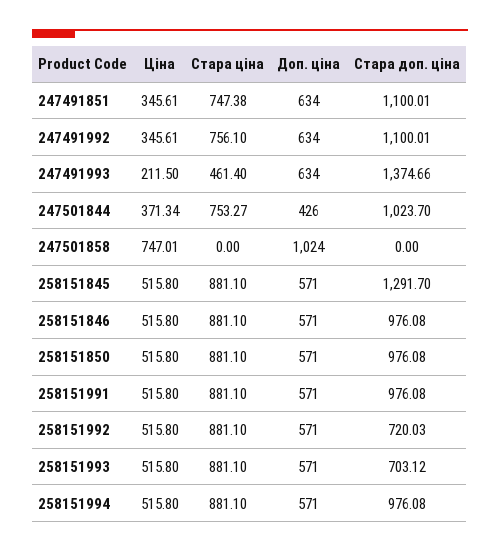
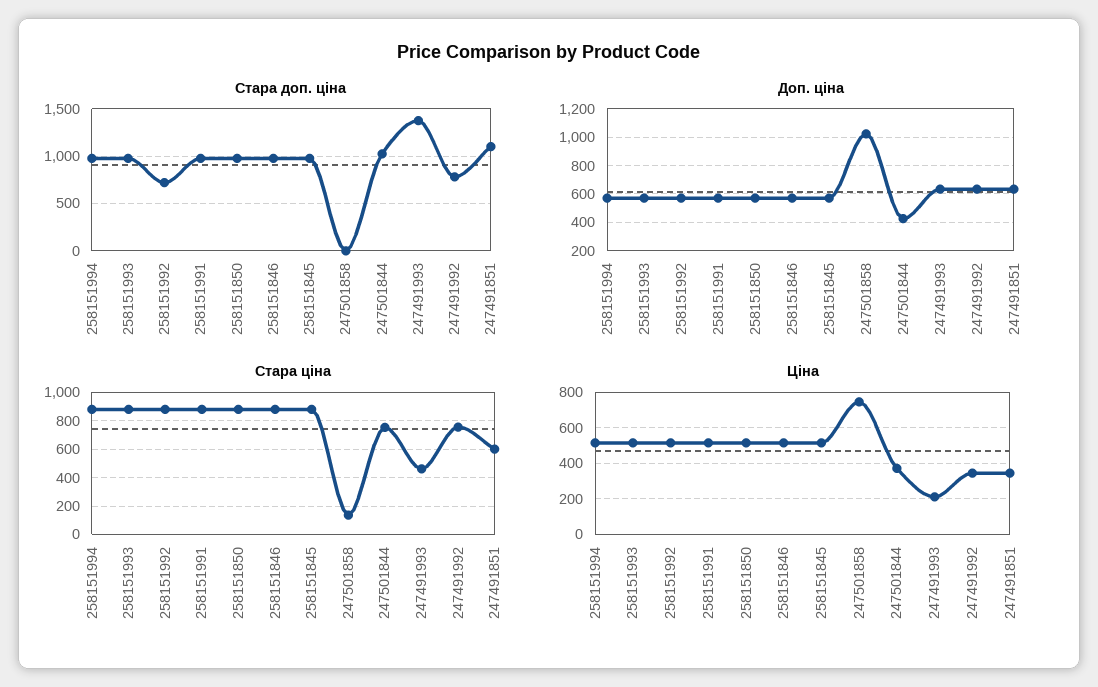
Стара ціна, 247491851: 747.38 -> 600
Стара доп. ціна, 247491992: 1100.01 -> 800
Стара ціна, 247501858: 0 -> 150
Стара доп. ціна, 258151845: 1291.7 -> 1000
Стара доп. ціна, 258151993: 703.12 -> 1000

